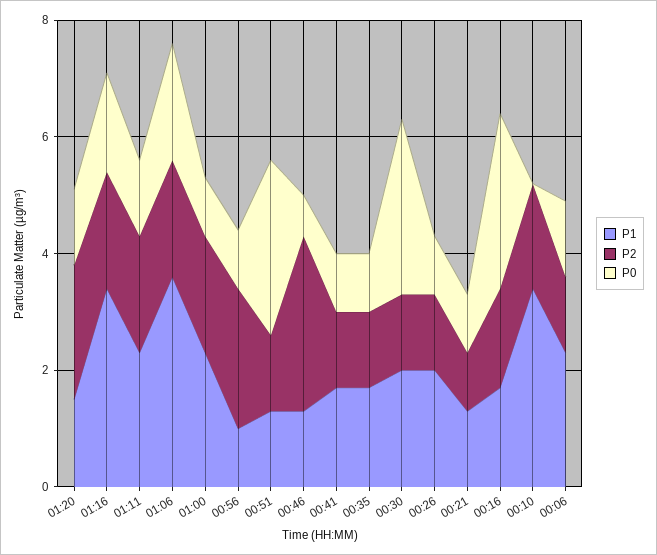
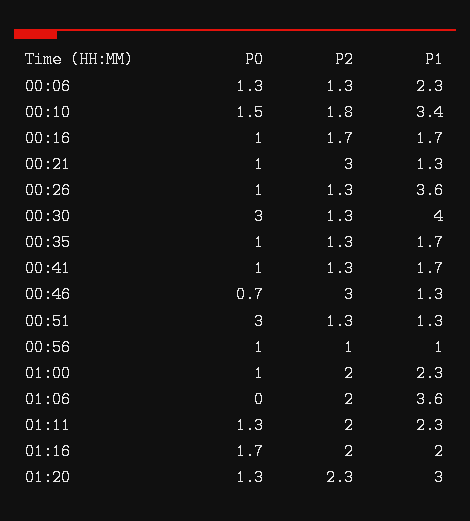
P1, 01:20: 1.5 -> 3
P1, 01:16: 3.5 -> 2
P0, 01:06: 2 -> 0
P2, 00:56: 2.5 -> 1
P1, 00:30: 2 -> 4
P1, 00:26: 2 -> 3.6
P2, 00:21: 1 -> 3
P0, 00:16: 3 -> 1
P0, 00:10: 0 -> 1.5

